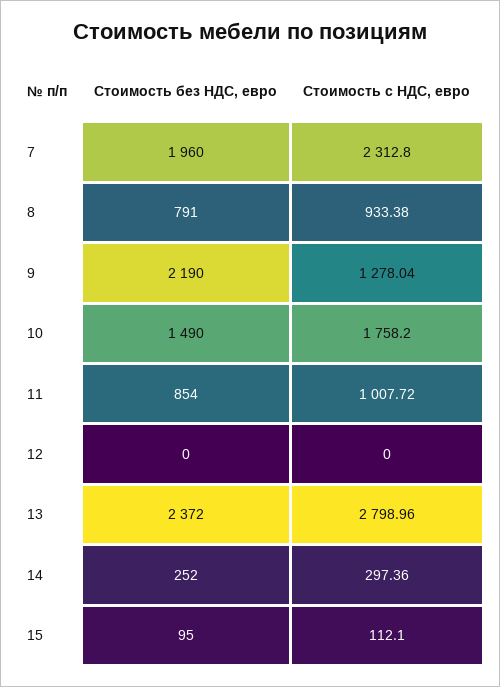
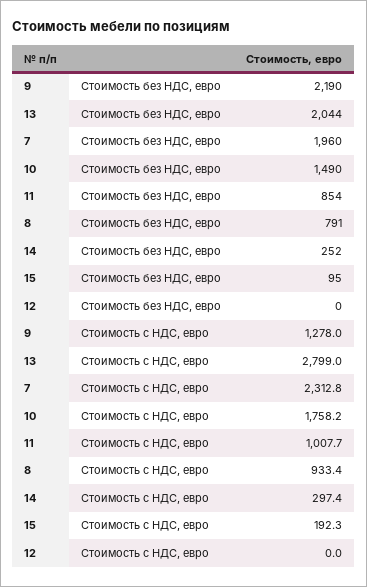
Стоимость без НДС, евро, 13: 2372 -> 2044
Стоимость с НДС, евро, 15: 112.1 -> 192.3

